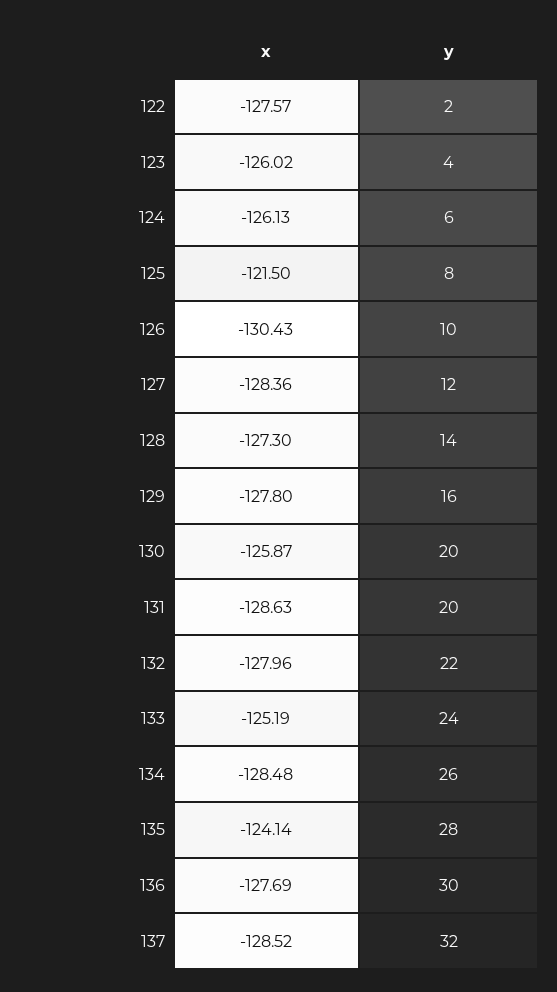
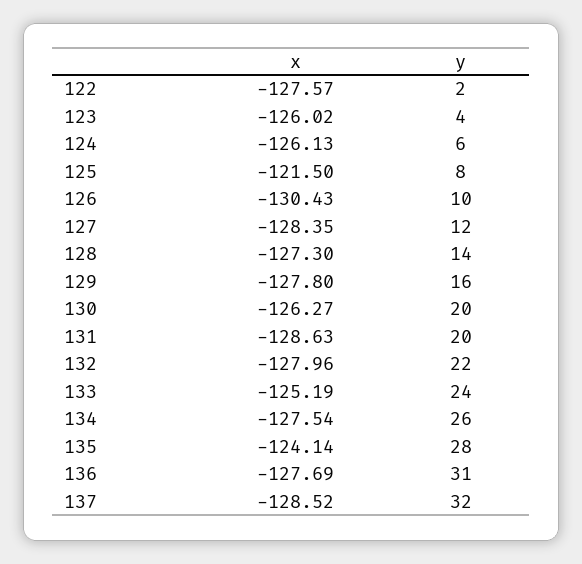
x, 127: -128.36 -> -128.35
x, 130: -125.87 -> -126.27
x, 134: -128.48 -> -127.54
y, 136: 30 -> 31

